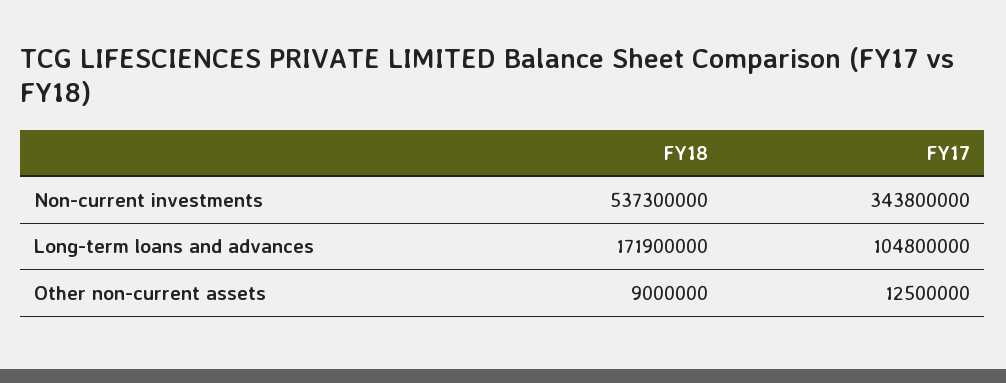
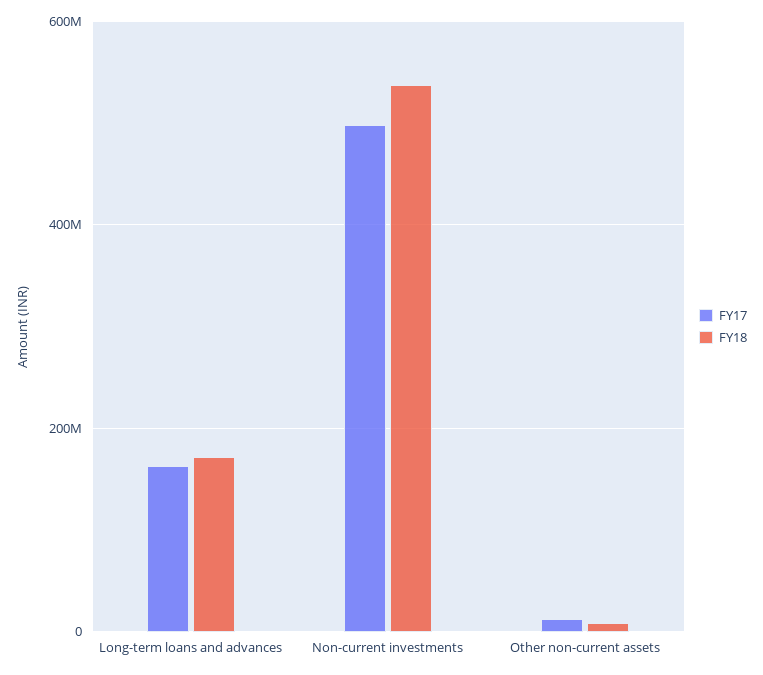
FY17, Non-current investments: 343800000 -> 500000000
FY17, Long-term loans and advances: 104800000 -> 160000000

